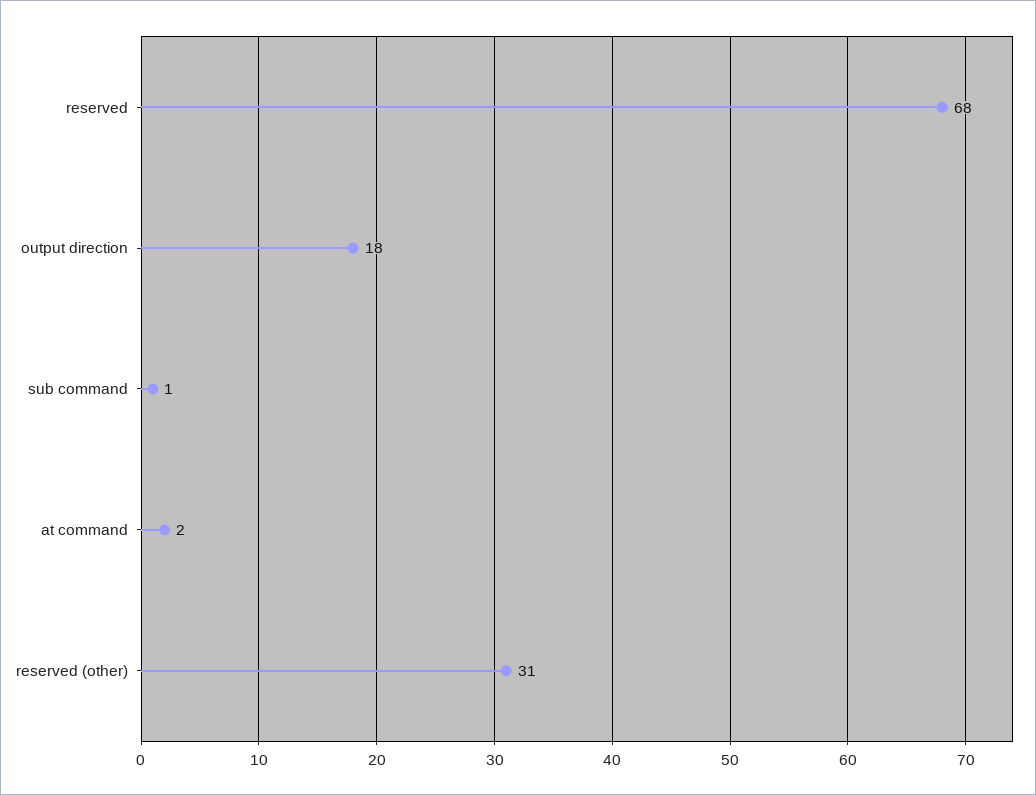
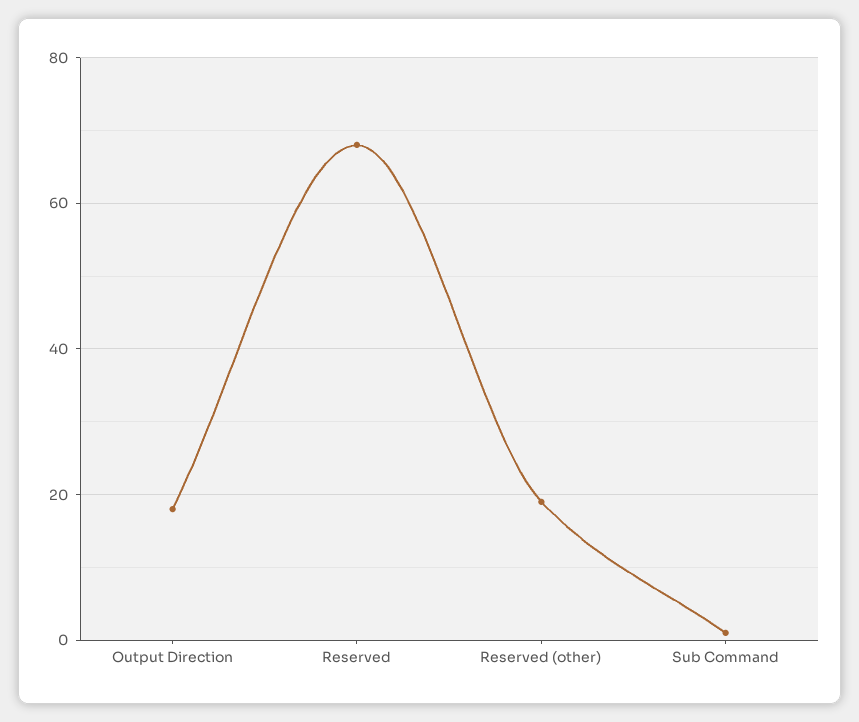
at command: 2 -> none
reserved (other): 31 -> 20

